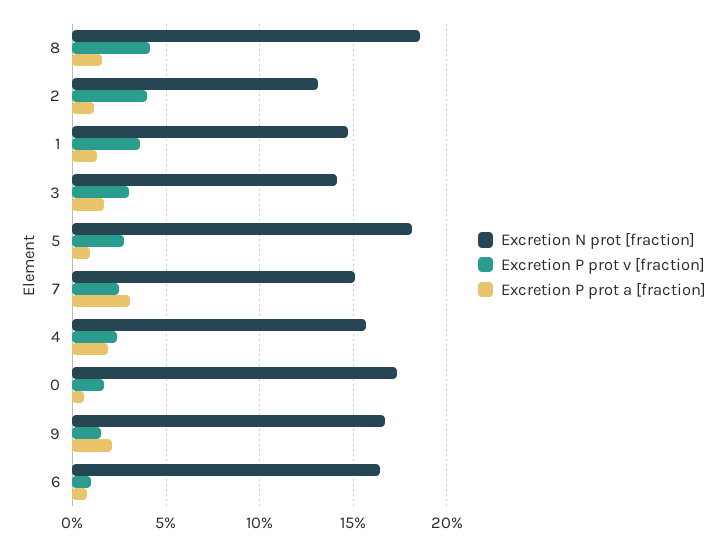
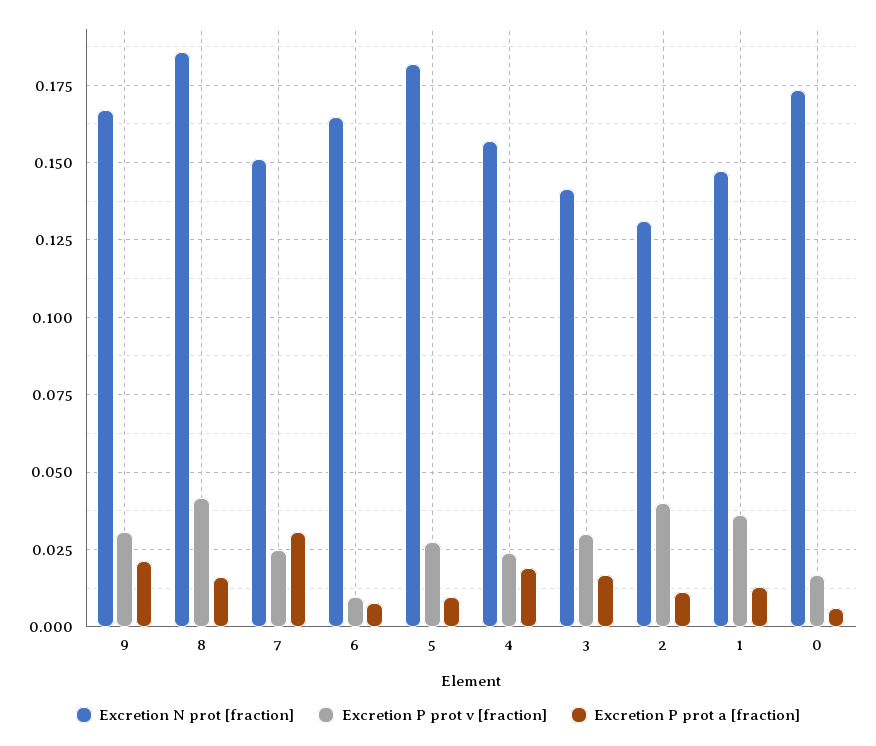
Excretion P prot v [fraction], 9: 0.015 -> 0.03

